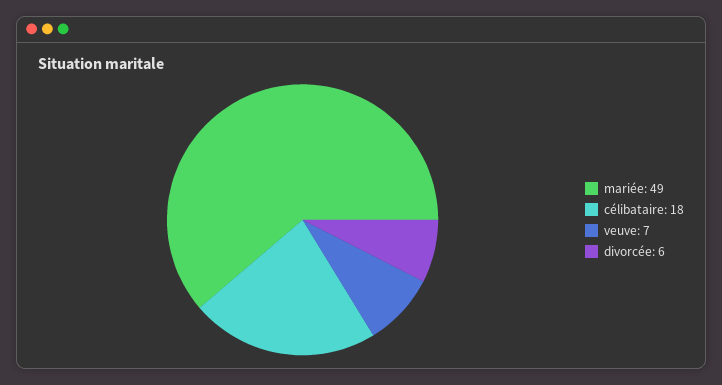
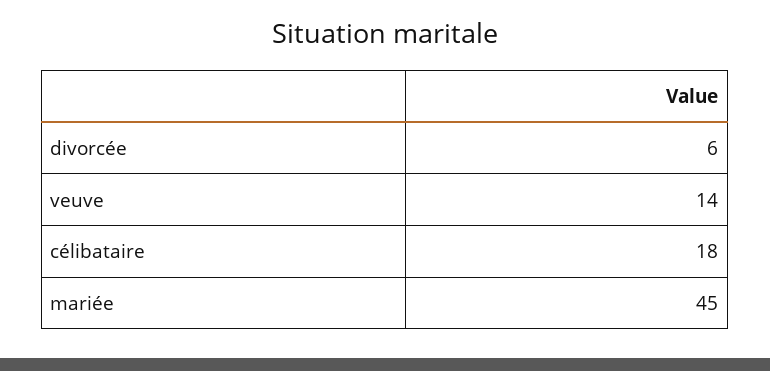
mariée: 49 -> 45
veuve: 7 -> 14

